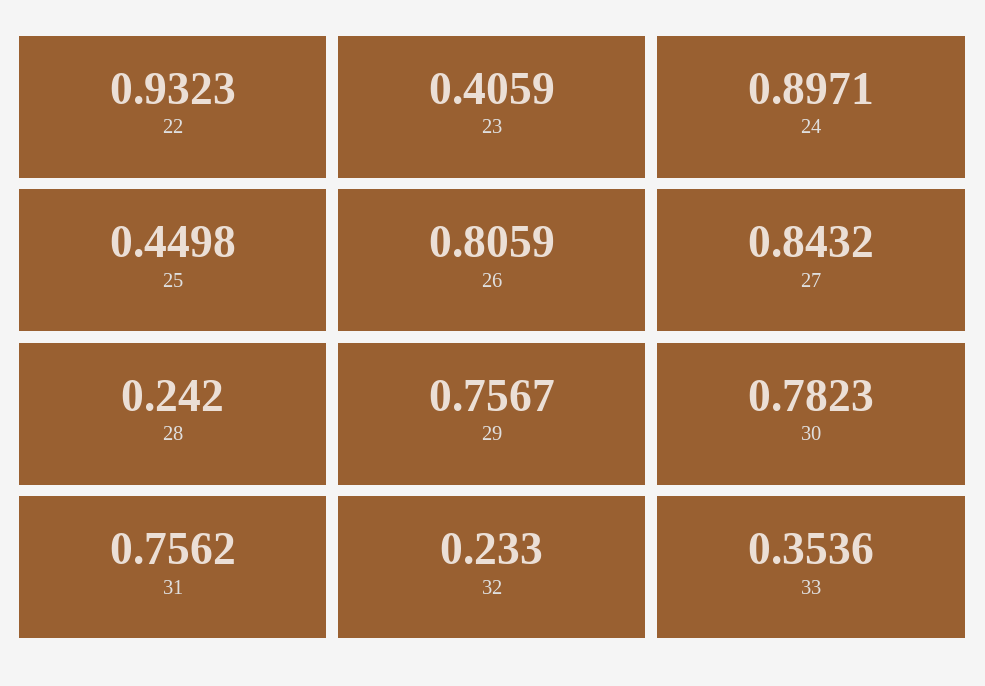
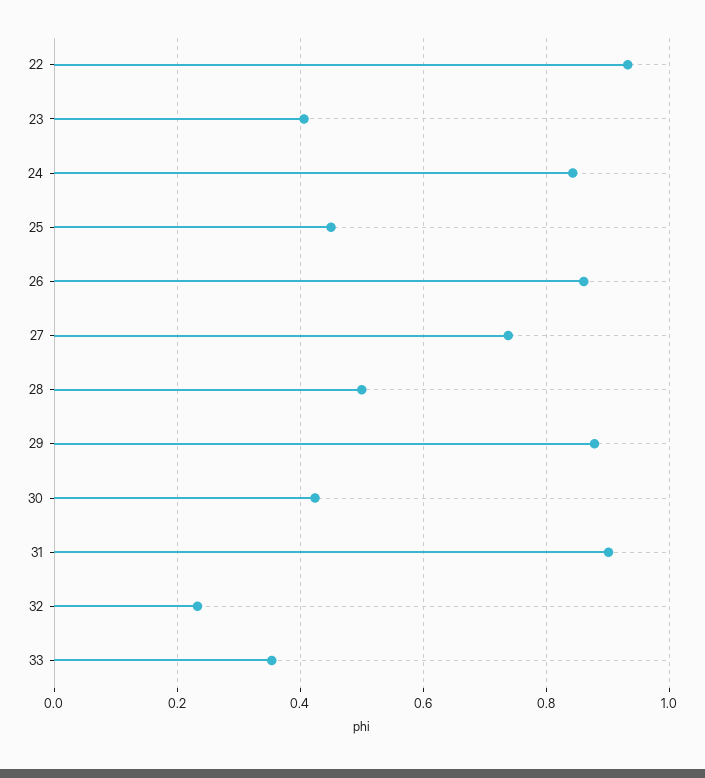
24: 0.8971 -> 0.84
26: 0.8059 -> 0.86
27: 0.8432 -> 0.74
28: 0.242 -> 0.5
29: 0.7567 -> 0.88
30: 0.7823 -> 0.42
31: 0.7562 -> 0.9

